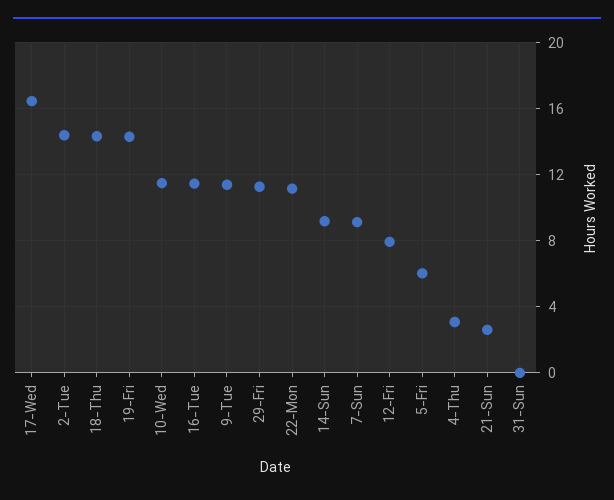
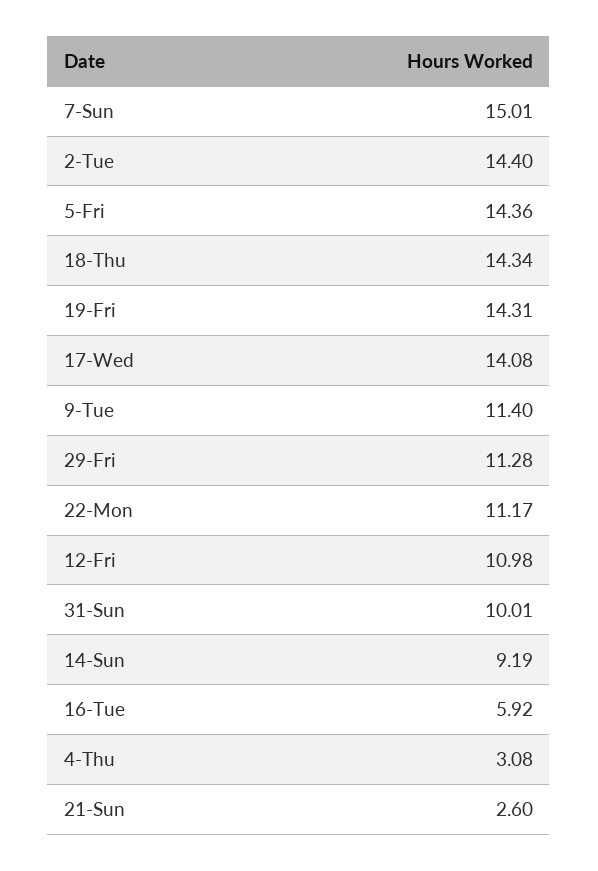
17-Wed: 16.5 -> 14.08
10-Wed: 11.5 -> none
16-Tue: 11.5 -> 5.92
7-Sun: 9 -> 15.01
12-Fri: 8 -> 10.98
5-Fri: 6 -> 14.36
31-Sun: 0 -> 10.01

